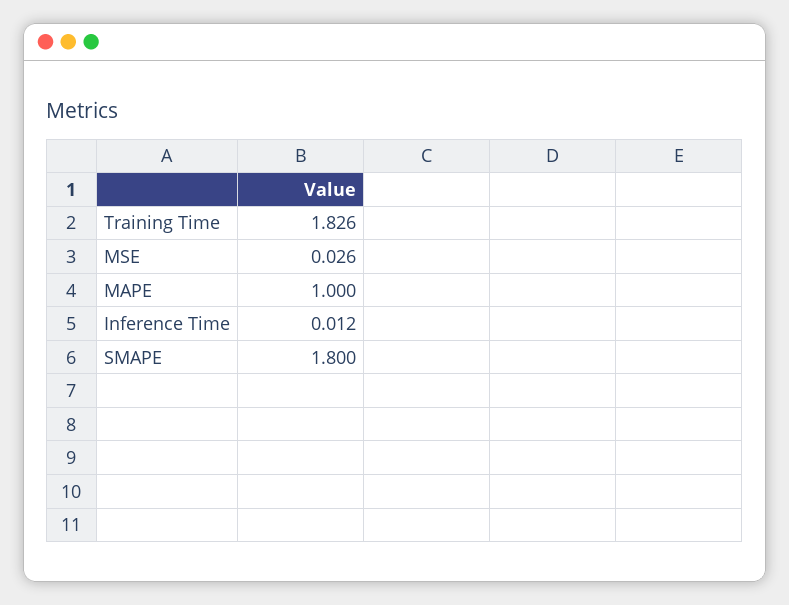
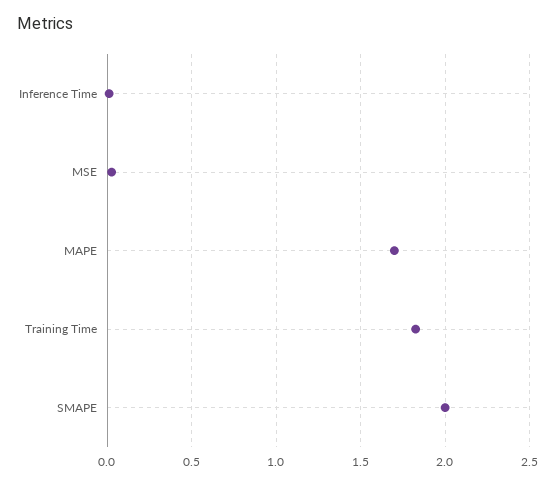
MAPE: 1 -> 1.7
SMAPE: 1.8 -> 2

